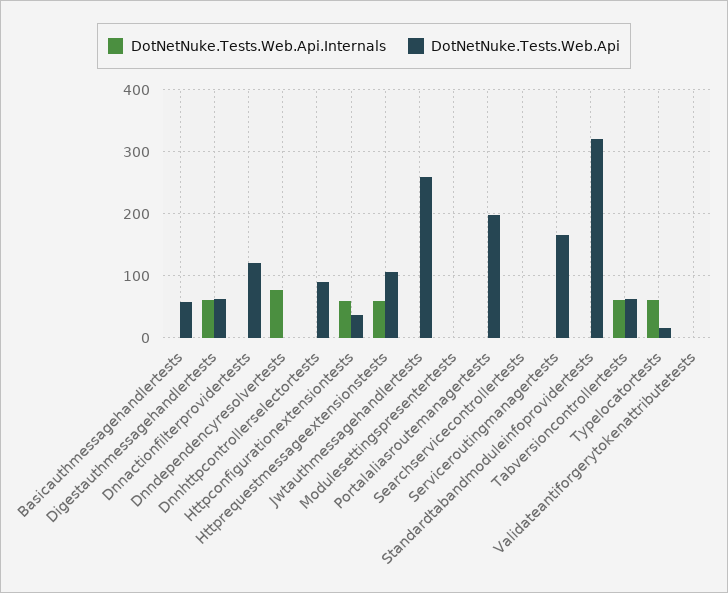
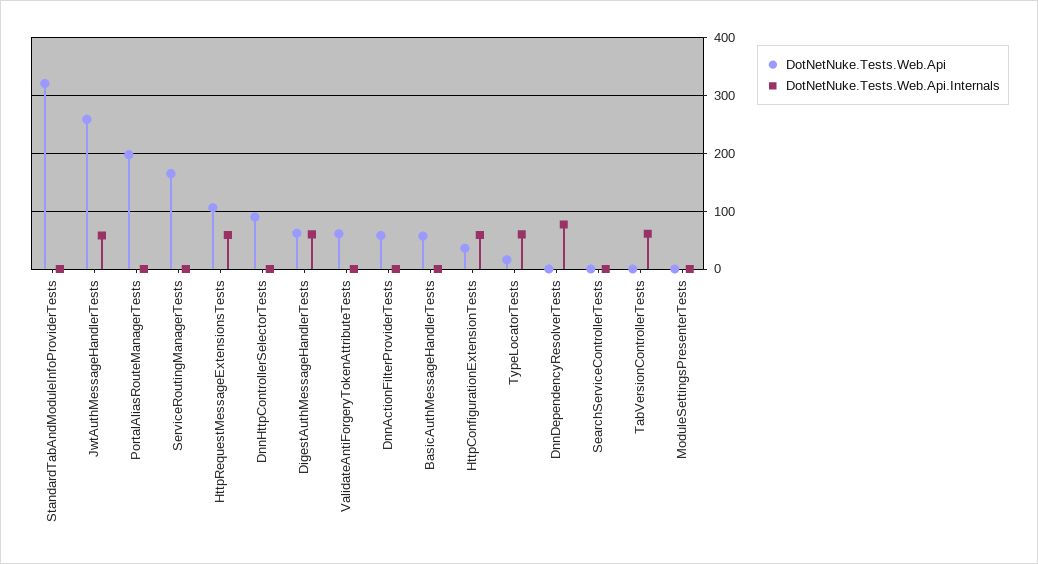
DotNetNuke.Tests.Web.Api, Dnnactionfilterprovidertests: 120 -> 60
DotNetNuke.Tests.Web.Api.Internals, Jwtauthmessagehandlertests: 0 -> 60
DotNetNuke.Tests.Web.Api, Tabversioncontrollertests: 60 -> 0
DotNetNuke.Tests.Web.Api, Validateantiforgerytokenattributetests: 0 -> 60

